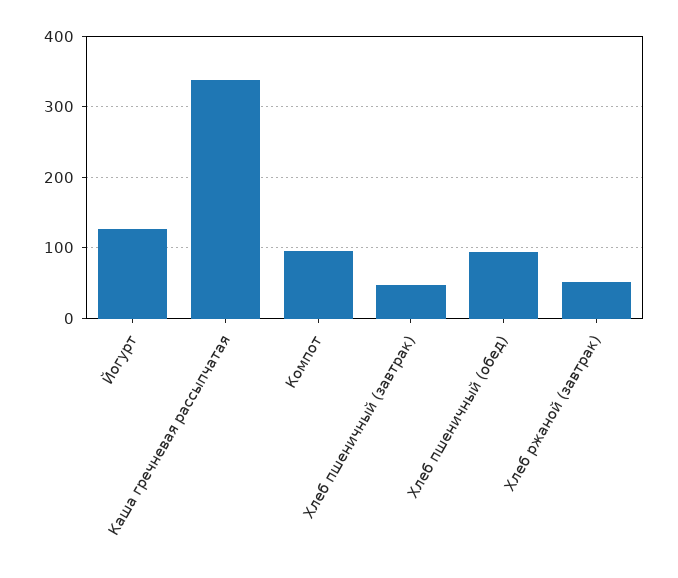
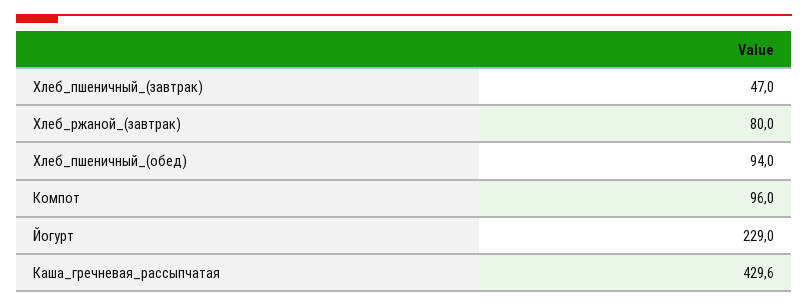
Йогурт: 130 -> 229
Каша гречневая рассыпчатая: 340 -> 429.6
Хлеб ржаной (завтрак): 50 -> 80

